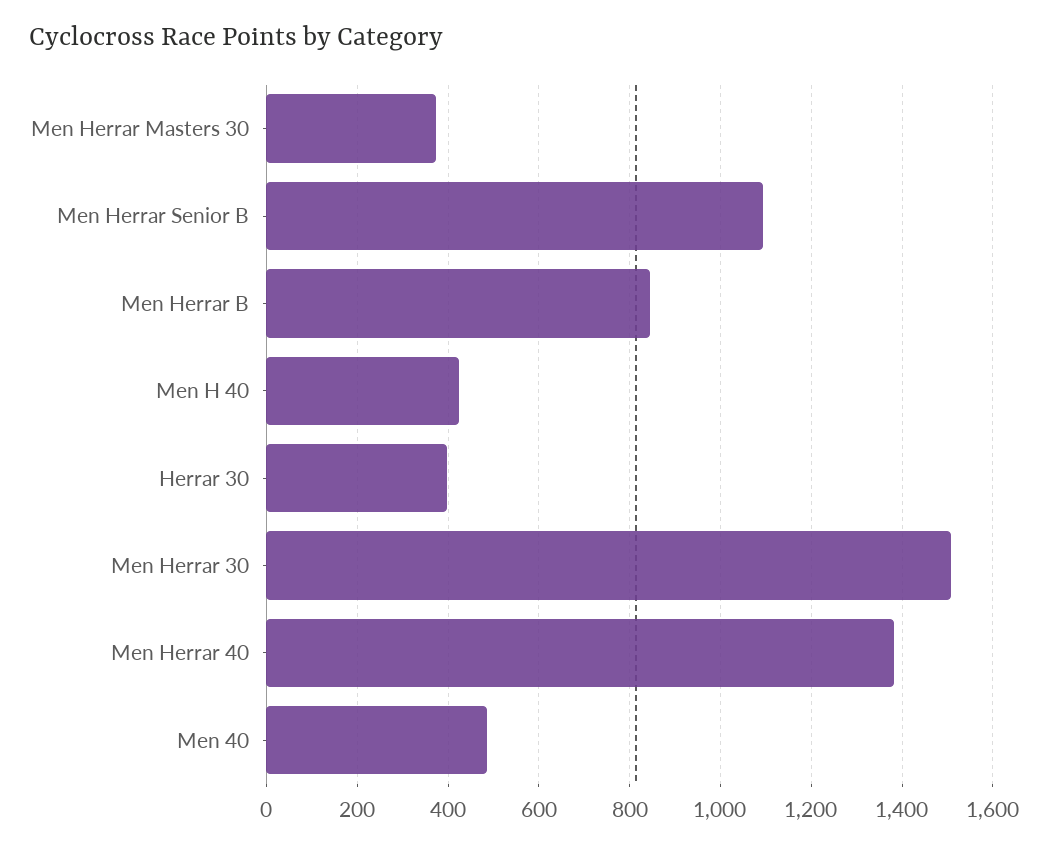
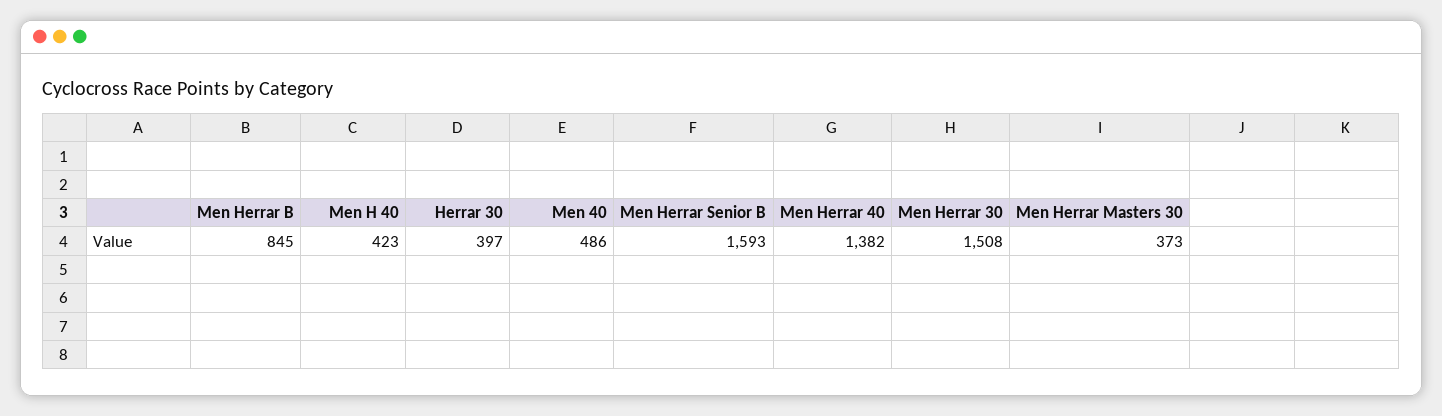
Men Herrar Senior B: 1100 -> 1593

